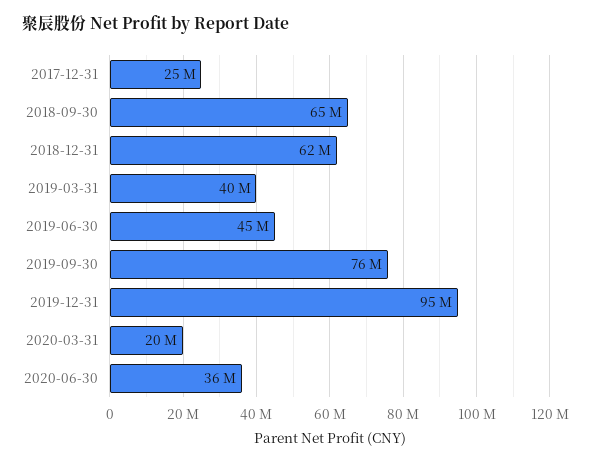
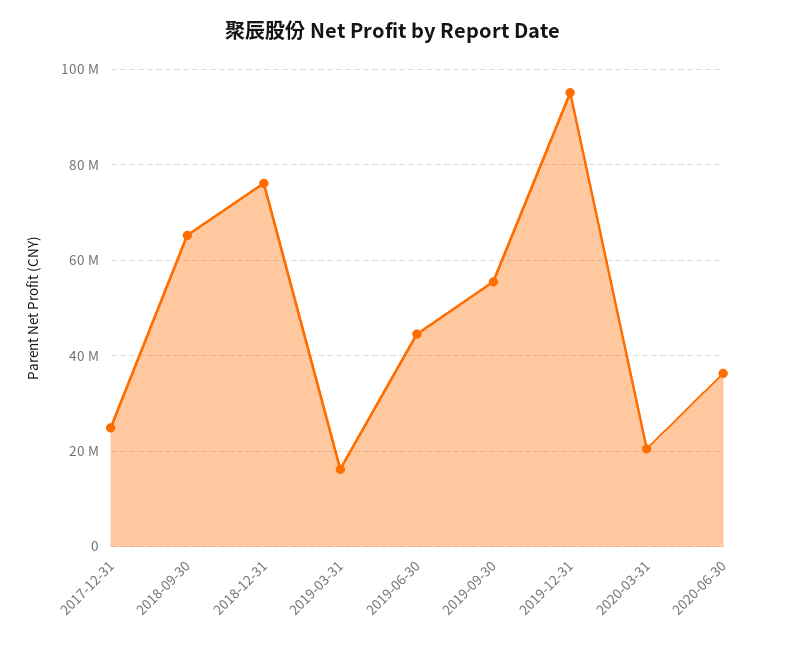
2018-12-31: 62000000 -> 76000000
2019-03-31: 40000000 -> 16000000
2019-09-30: 76000000 -> 56000000

